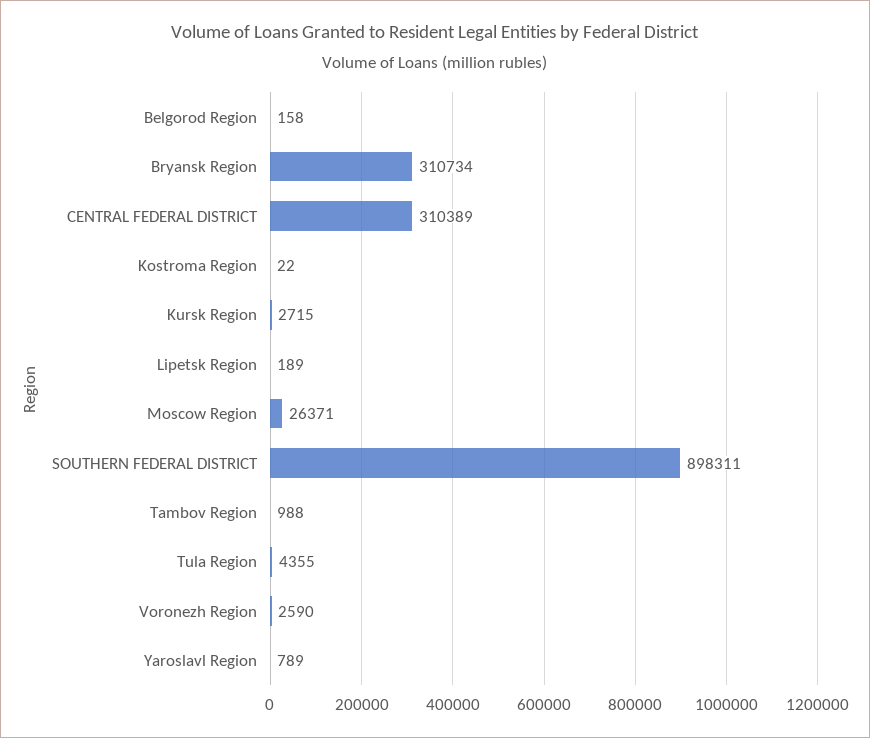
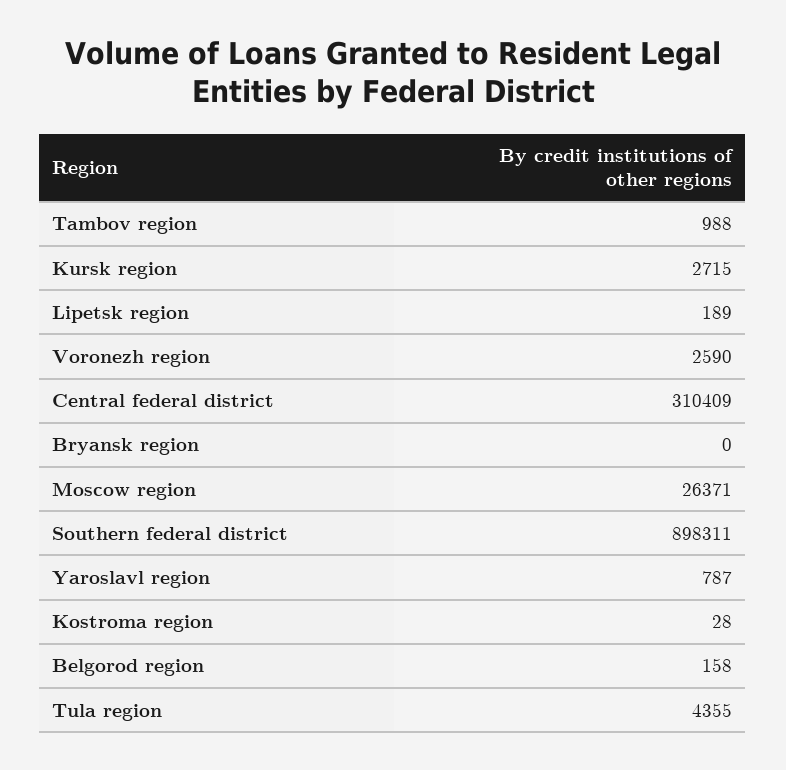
Bryansk Region: 310734 -> 0
CENTRAL FEDERAL DISTRICT: 310389 -> 310409
Kostroma Region: 22 -> 28
Yaroslavl Region: 789 -> 787

